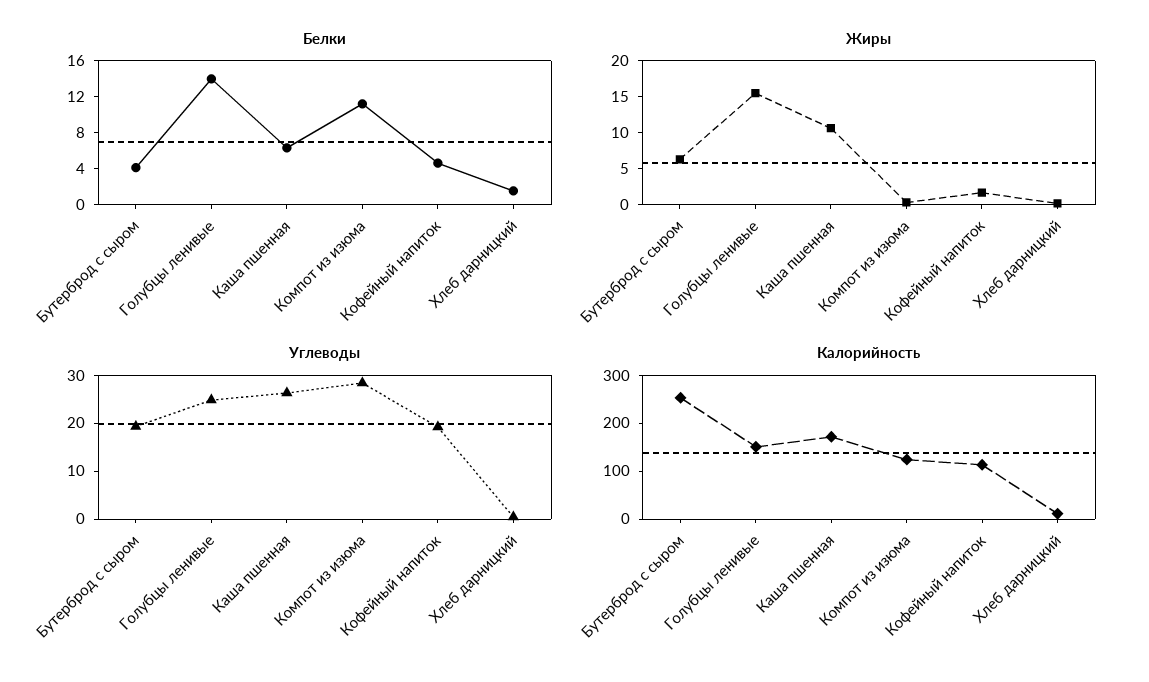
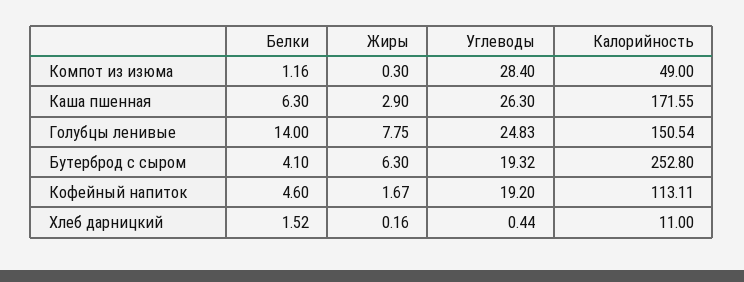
Белки, Компот из изюма: 11 -> 1.16
Жиры, Голубцы ленивые: 15 -> 7.75
Жиры, Каша пшенная: 10 -> 2.9
Калорийность, Компот из изюма: 120 -> 49

